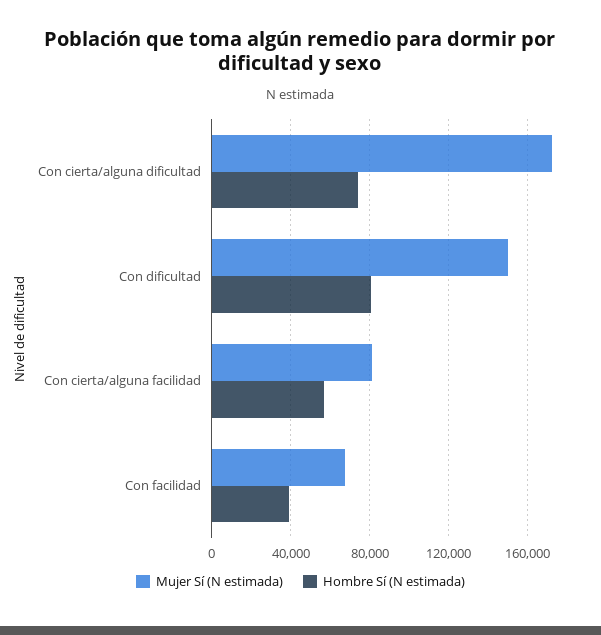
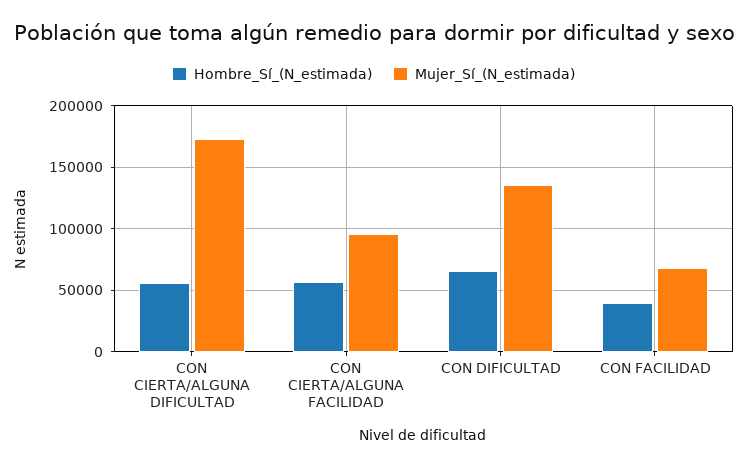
Hombre Sí (N estimada), Con cierta/alguna dificultad: 75000 -> 55000
Mujer Sí (N estimada), Con dificultad: 150000 -> 135000
Hombre Sí (N estimada), Con dificultad: 80000 -> 65000
Mujer Sí (N estimada), Con cierta/alguna facilidad: 80000 -> 95000

